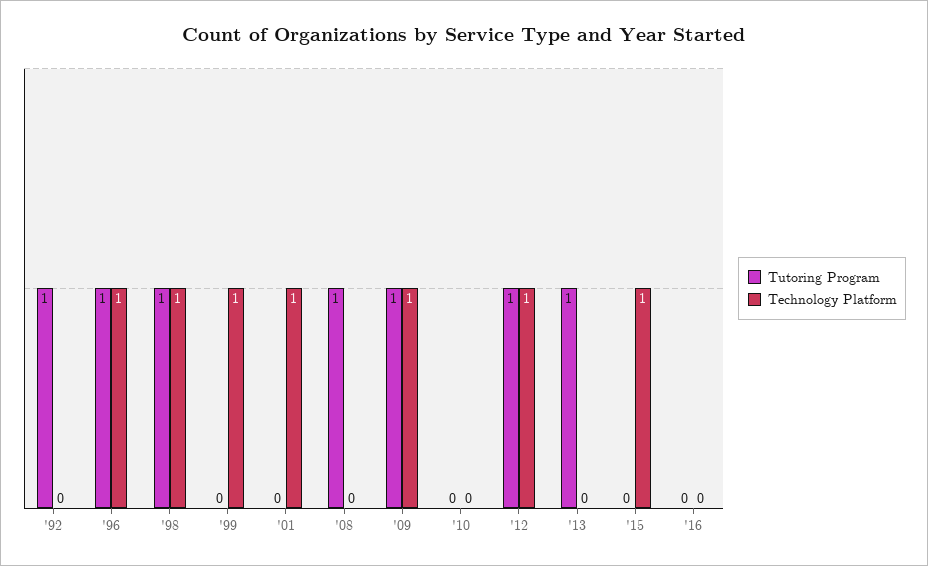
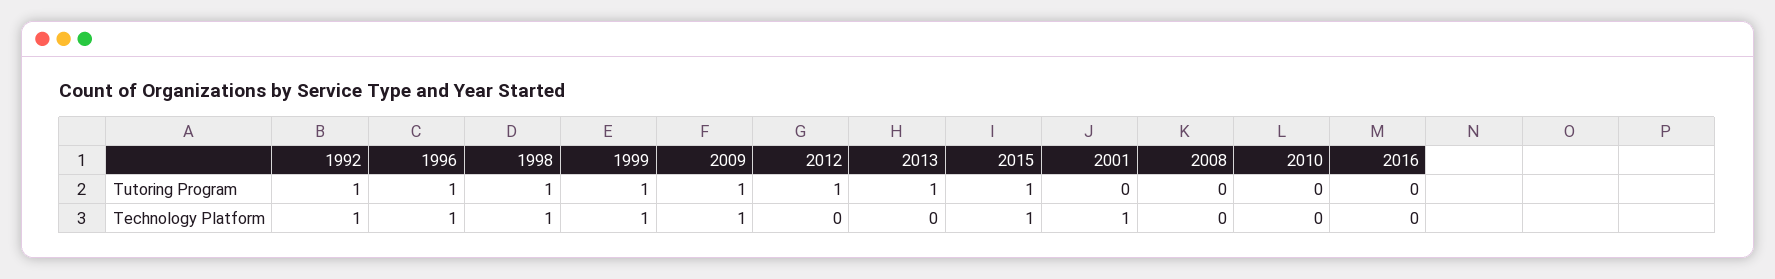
Technology Platform, '92: 0 -> 1
Tutoring Program, '99: 0 -> 1
Tutoring Program, '08: 1 -> 0
Technology Platform, '12: 1 -> 0
Tutoring Program, '15: 0 -> 1

